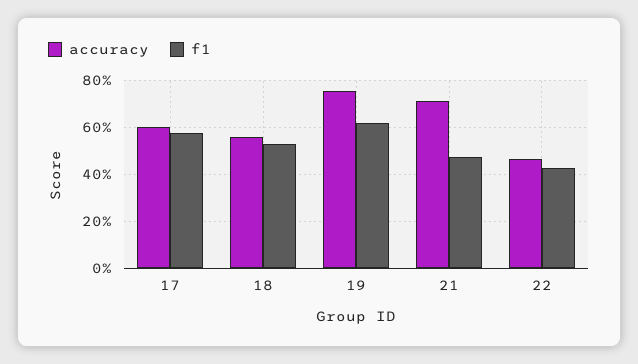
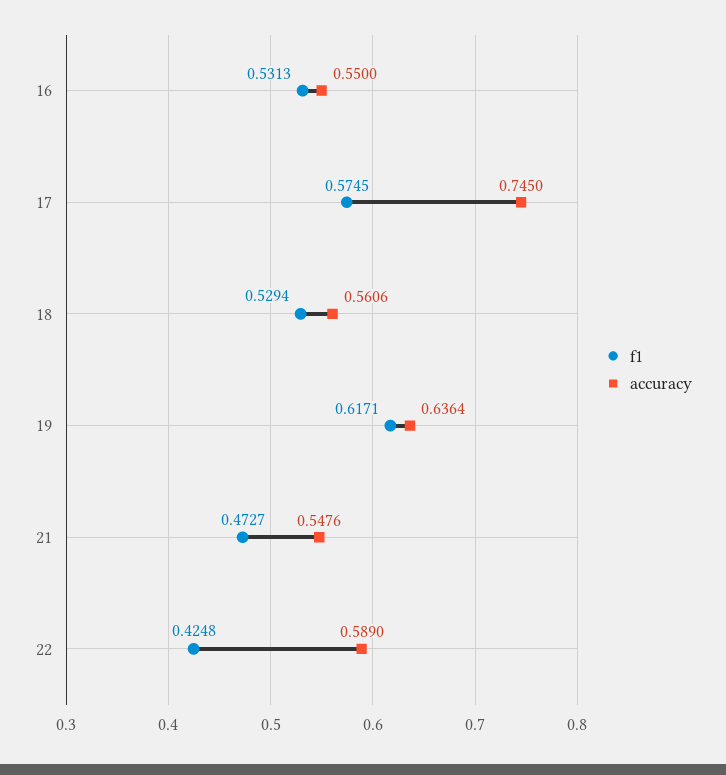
accuracy, 17: 0.6 -> 0.745
accuracy, 19: 0.75 -> 0.6364
accuracy, 21: 0.7 -> 0.5476
accuracy, 22: 0.45 -> 0.589
f1, 16: none -> 0.5313
accuracy, 16: none -> 0.55

